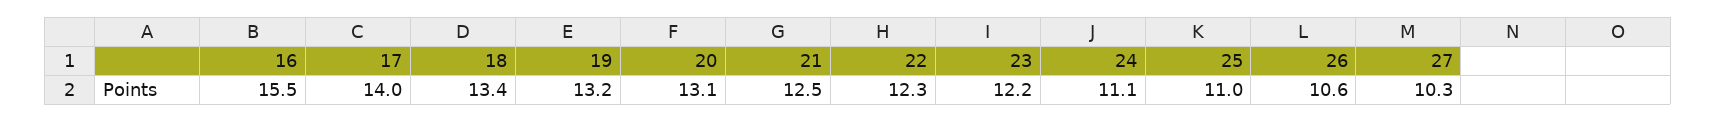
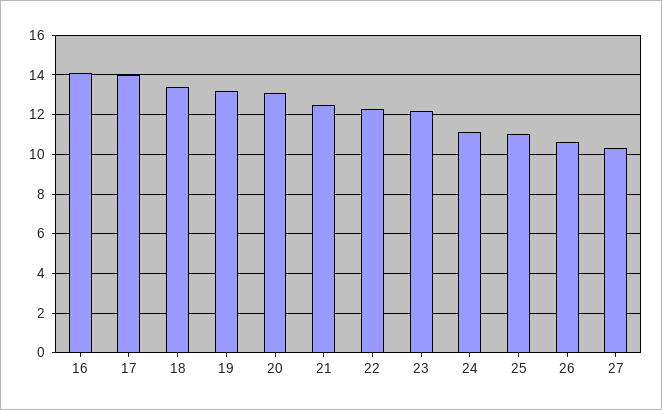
16: 15.5 -> 14

